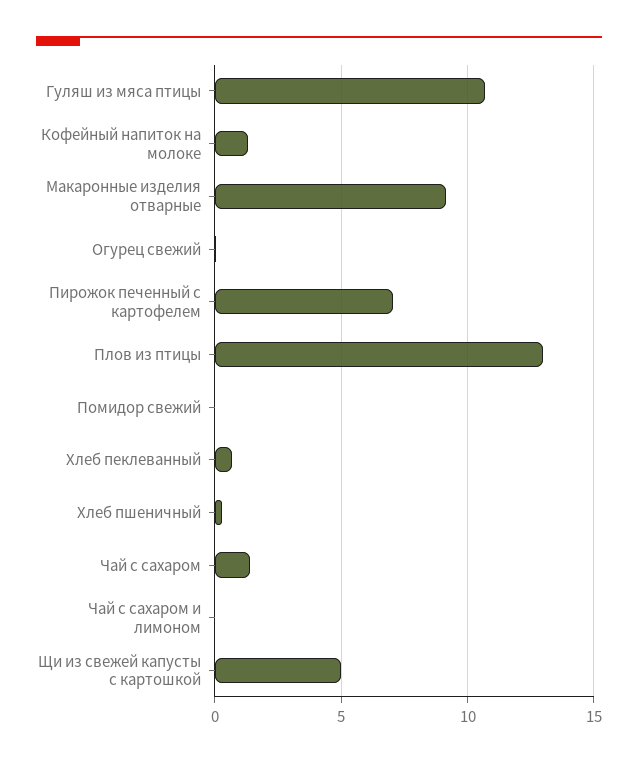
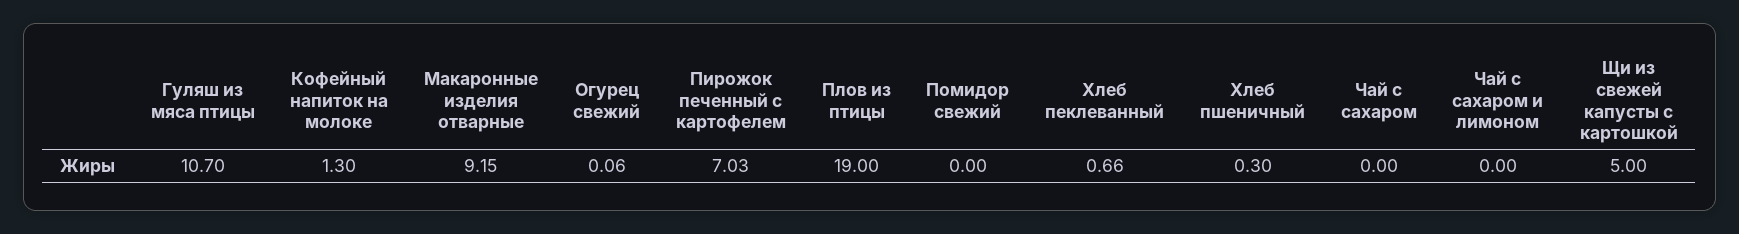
Плов из птицы: 13 -> 19
Чай с сахаром: 1.5 -> 0

